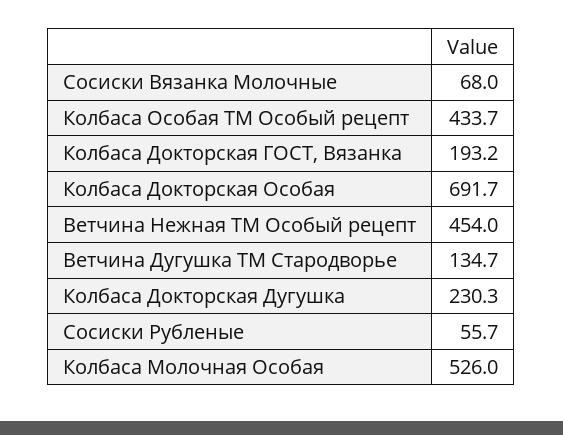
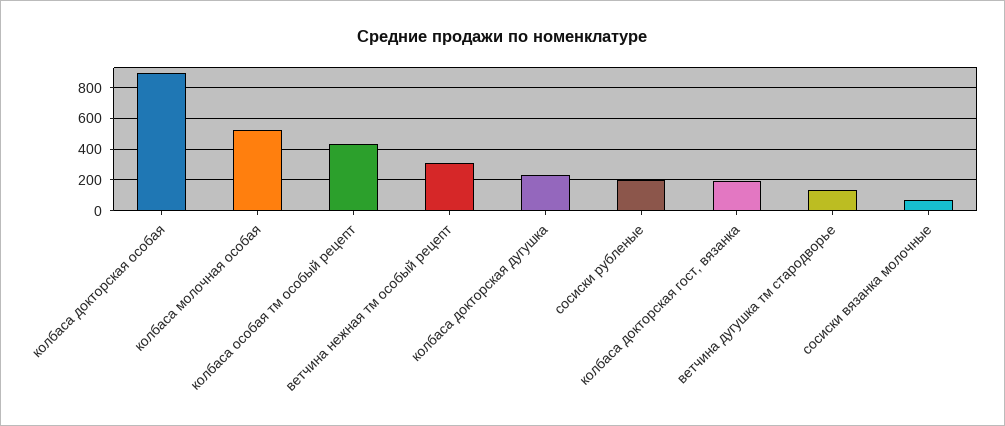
Колбаса Докторская Особая: 691.7 -> 900
Ветчина Нежная ТМ Особый рецепт: 454 -> 300
Сосиски Рубленые: 55.7 -> 200

